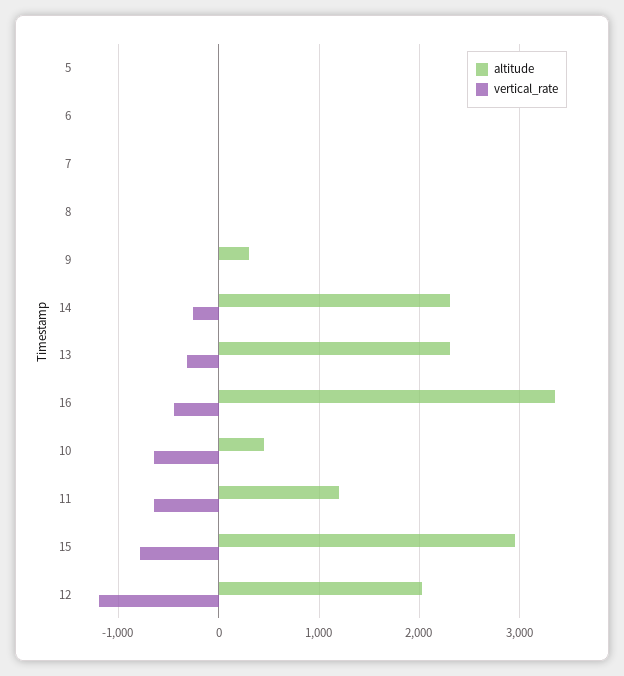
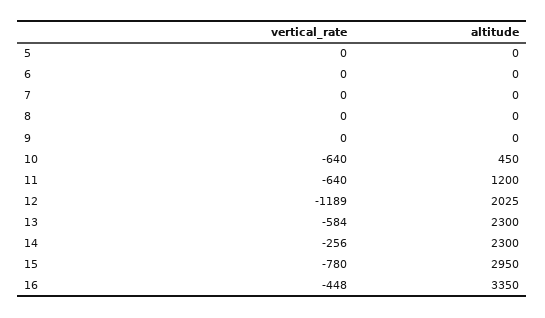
altitude, 9: 300 -> 0
vertical_rate, 13: -300 -> -584

